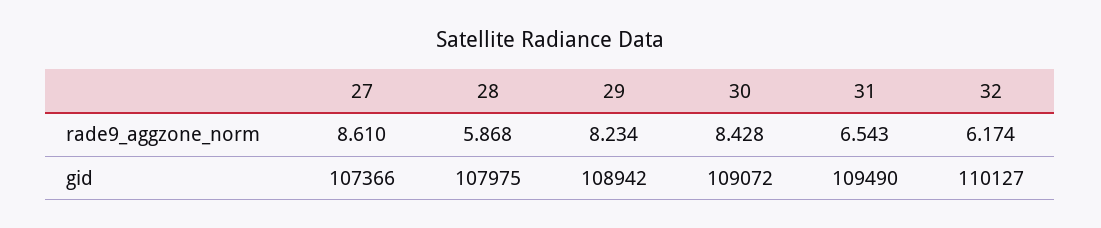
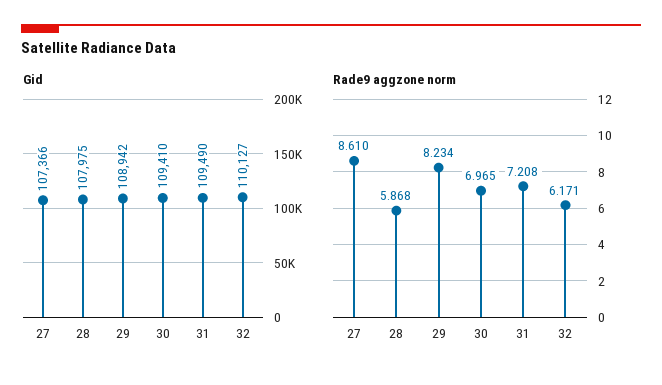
rade9_aggzone_norm, 30: 8.428 -> 6.965
rade9_aggzone_norm, 31: 6.543 -> 7.208
rade9_aggzone_norm, 32: 6.174 -> 6.171
gid, 30: 109072 -> 109410

